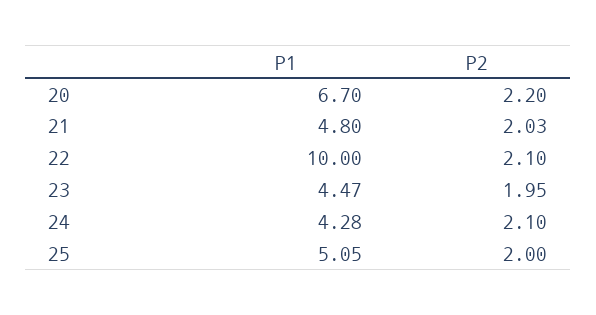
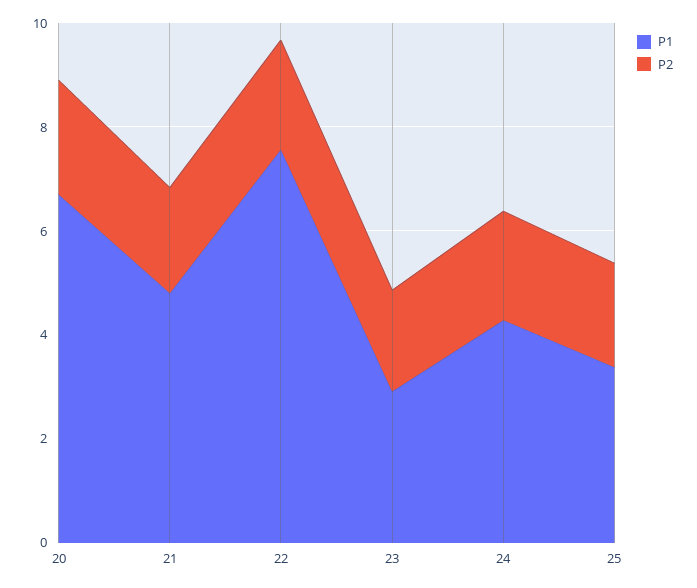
P1, 22: 10 -> 7.5
P1, 23: 4.47 -> 3
P1, 25: 5.05 -> 3.5

